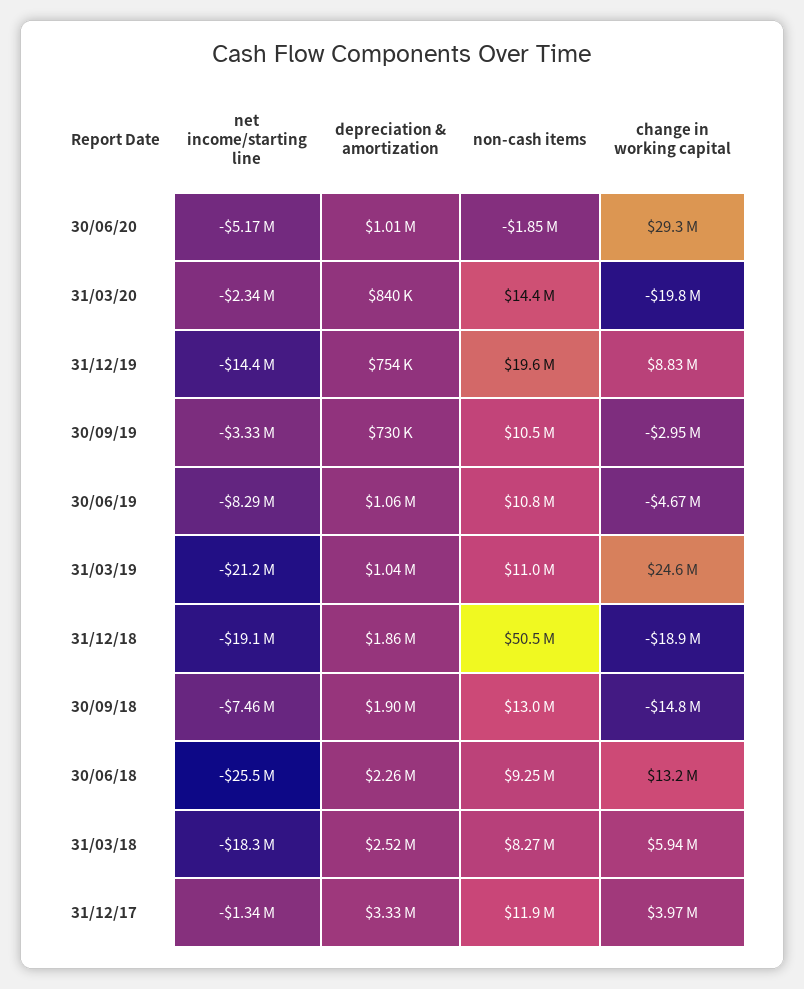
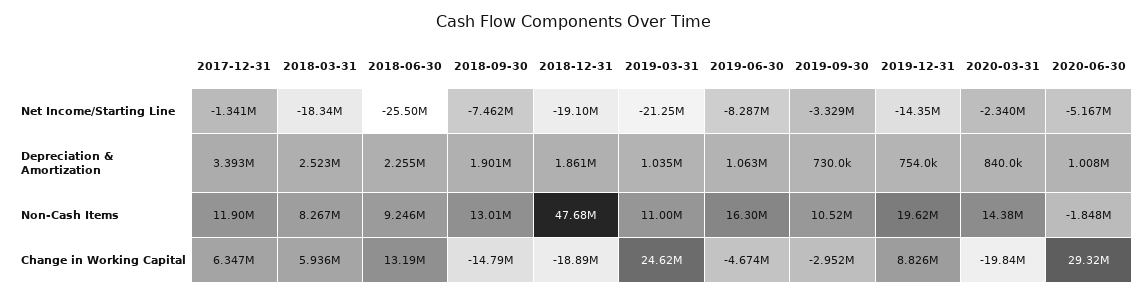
non-cash items, 30/06/19: 10800000 -> 16300000
non-cash items, 31/12/18: 50500000 -> 47680000
depreciation & amortization, 31/12/17: 3330000 -> 3393000
change in working capital, 31/12/17: 3970000 -> 6347000

